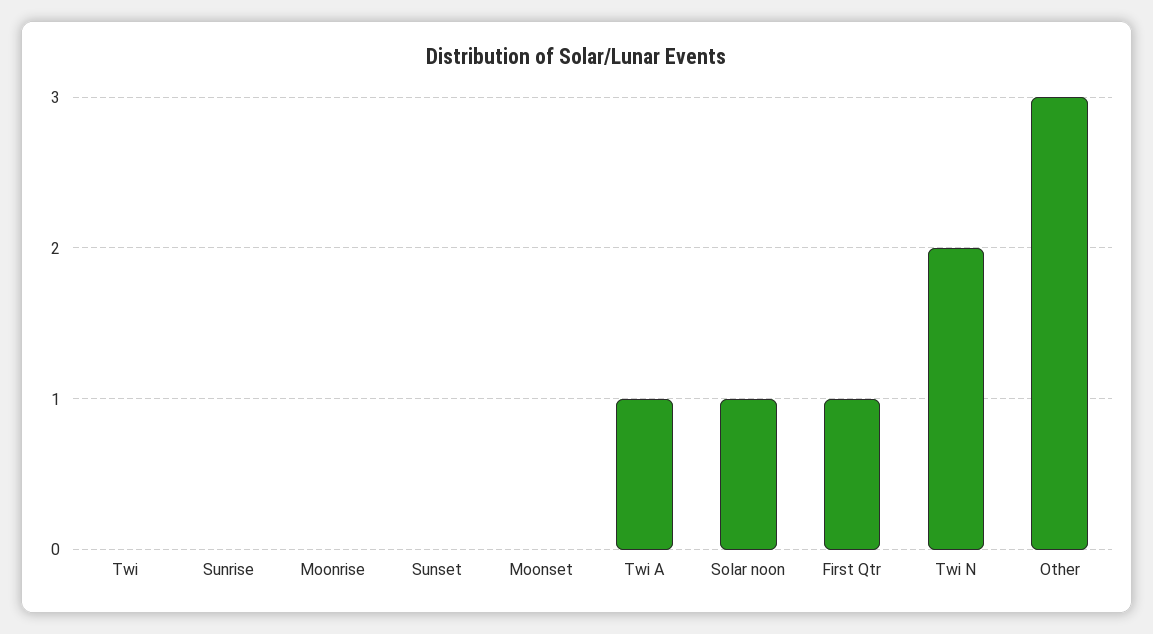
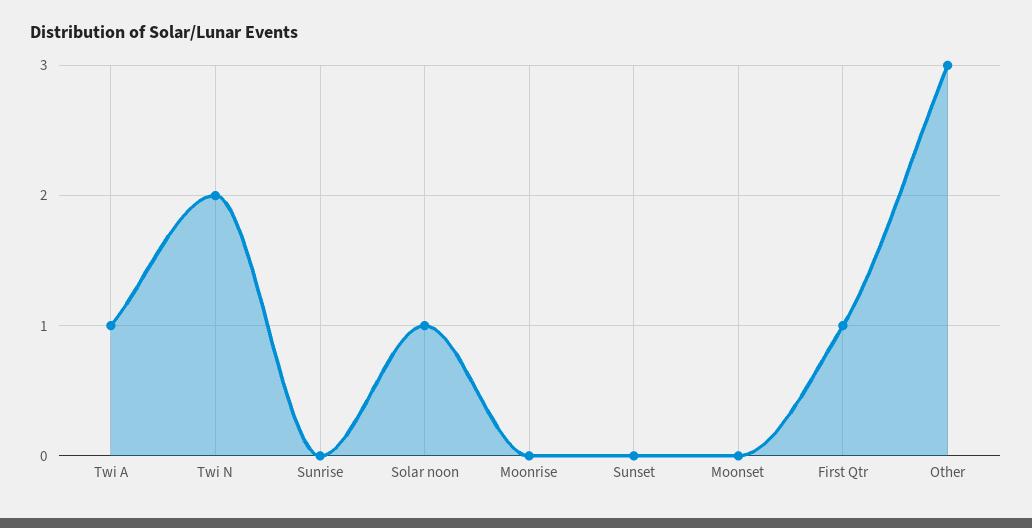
Twi: 0 -> none

